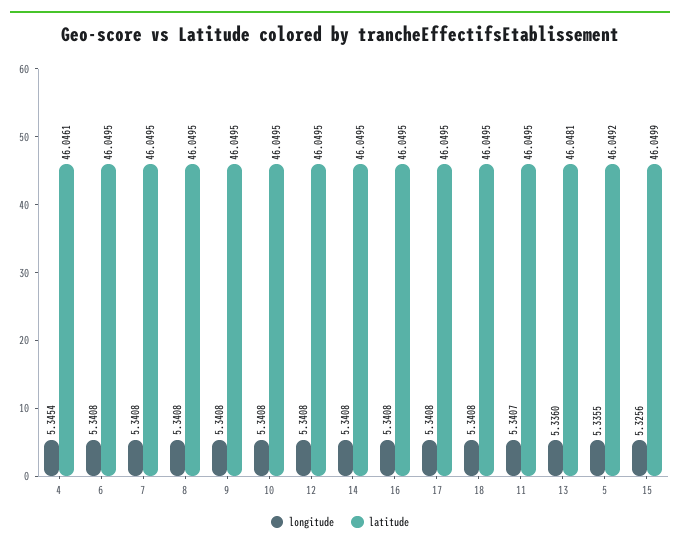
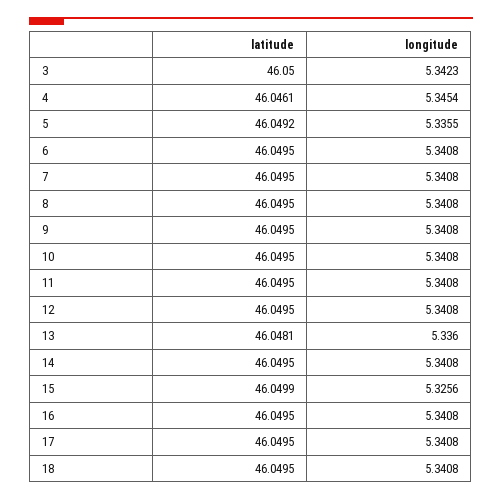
longitude, 11: 5.3407 -> 5.3408
latitude, 3: none -> 46.05
longitude, 3: none -> 5.3423

